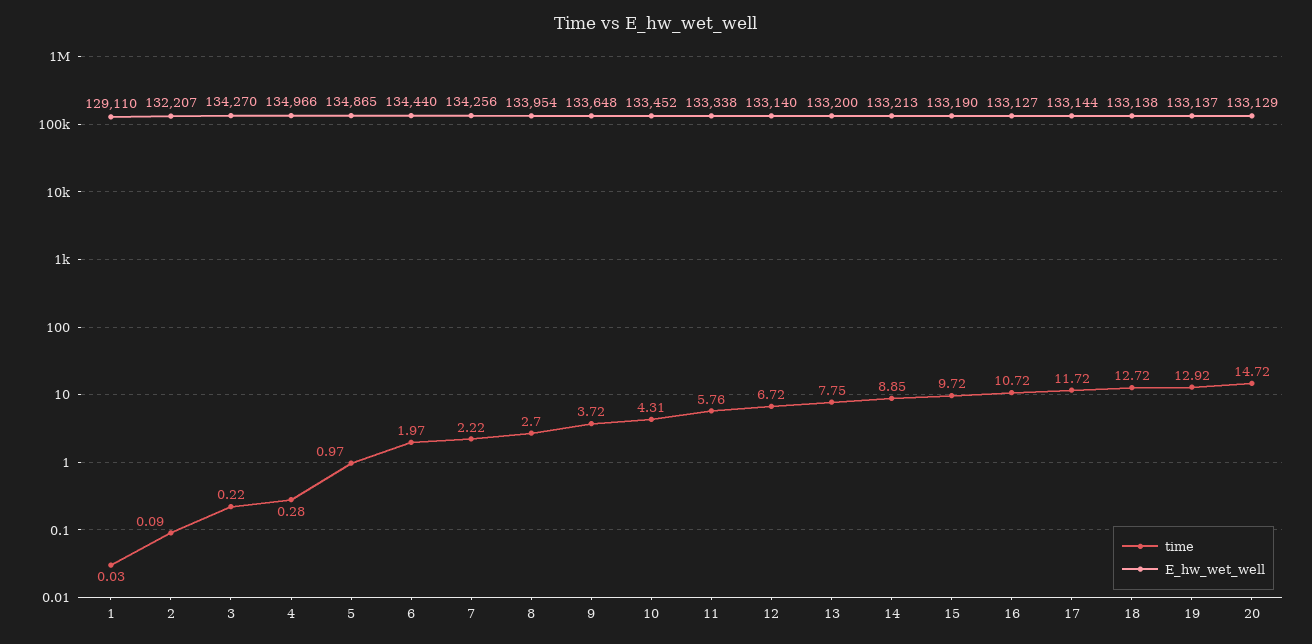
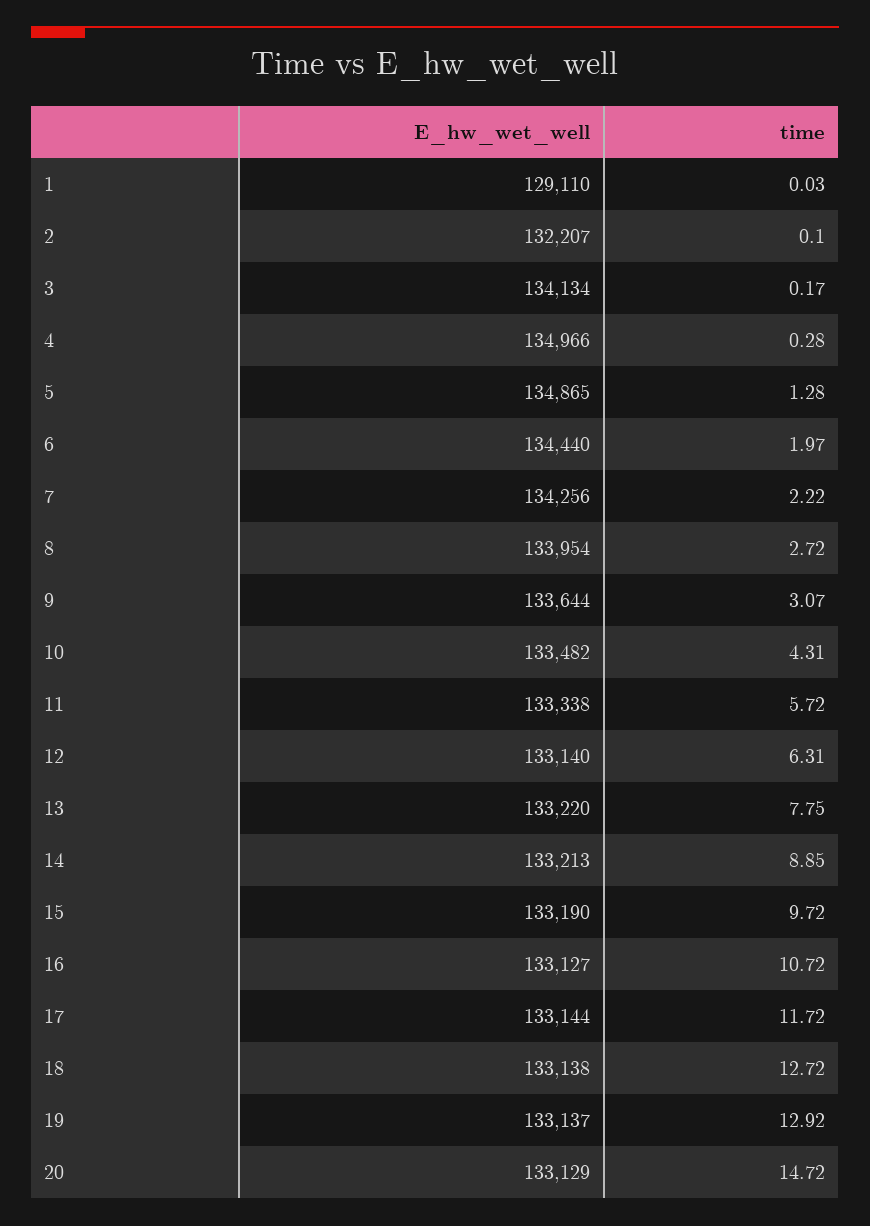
time, 2: 0.09 -> 0.1
time, 3: 0.22 -> 0.17
E_hw_wet_well, 3: 134270 -> 134134
time, 5: 0.97 -> 1.28
time, 8: 2.7 -> 2.72
time, 9: 3.72 -> 3.07
E_hw_wet_well, 9: 133648 -> 133644
E_hw_wet_well, 10: 133452 -> 133482
time, 11: 5.76 -> 5.72
time, 12: 6.72 -> 6.31
E_hw_wet_well, 13: 133200 -> 133220

